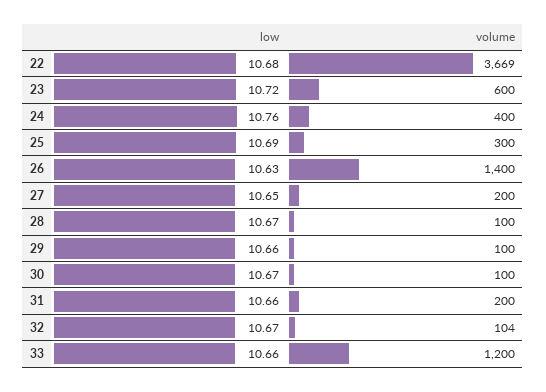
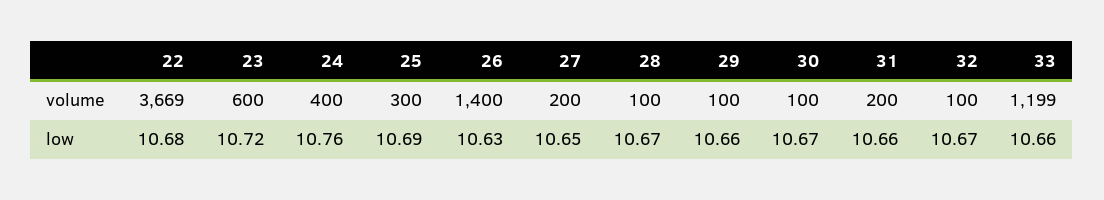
volume, 32: 104 -> 100
volume, 33: 1200 -> 1199

